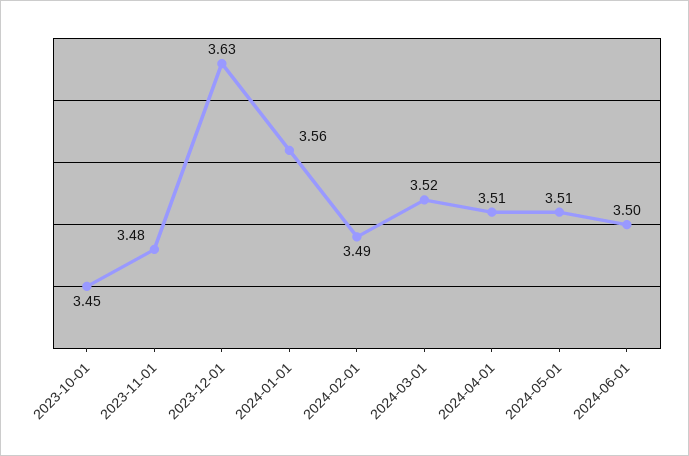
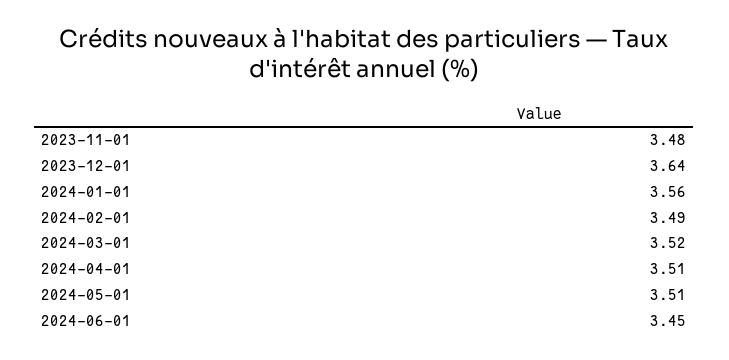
2023-10-01: 3.45 -> none
2023-12-01: 3.63 -> 3.64
2024-06-01: 3.5 -> 3.45

